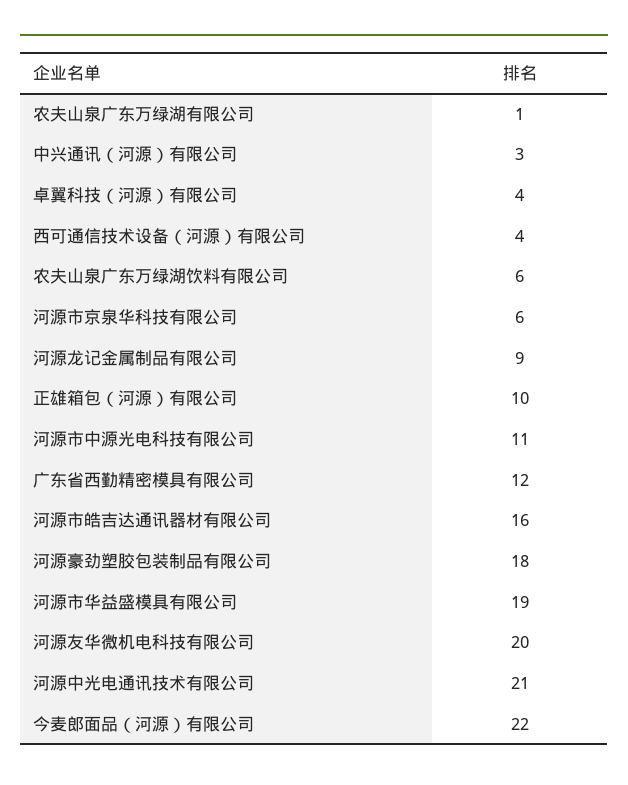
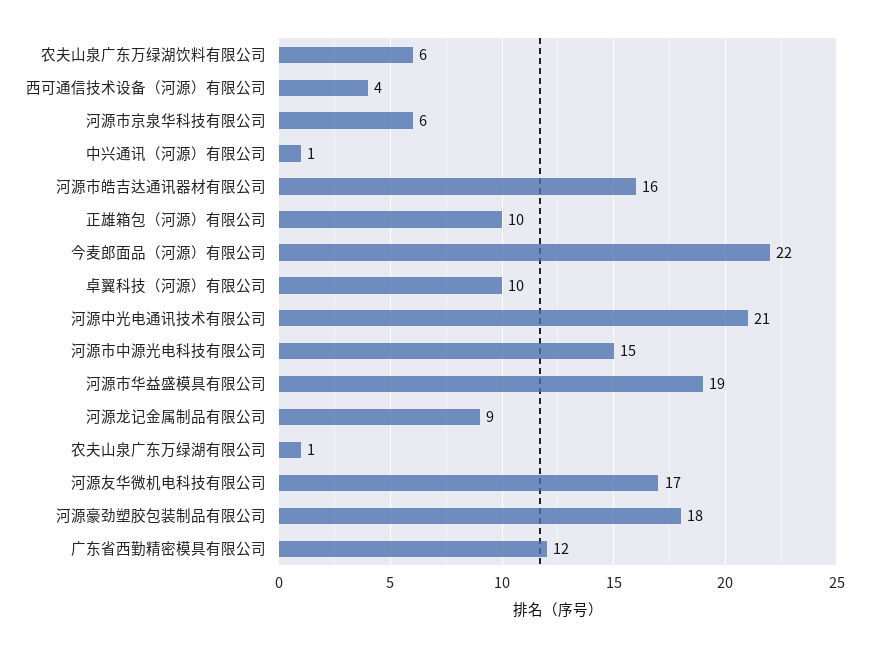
中兴通讯（河源）有限公司: 3 -> 1
卓翼科技（河源）有限公司: 4 -> 10
河源市中源光电科技有限公司: 11 -> 15
河源友华微机电科技有限公司: 20 -> 17

